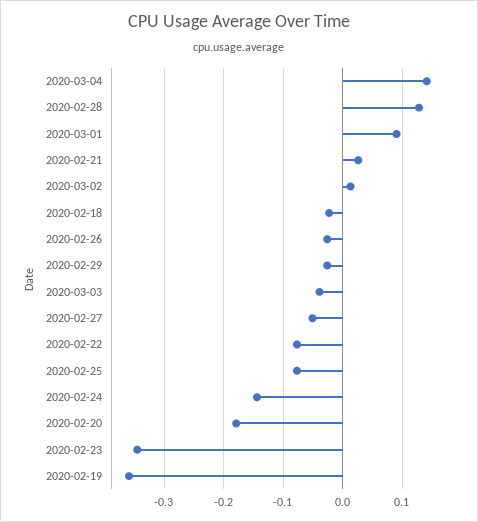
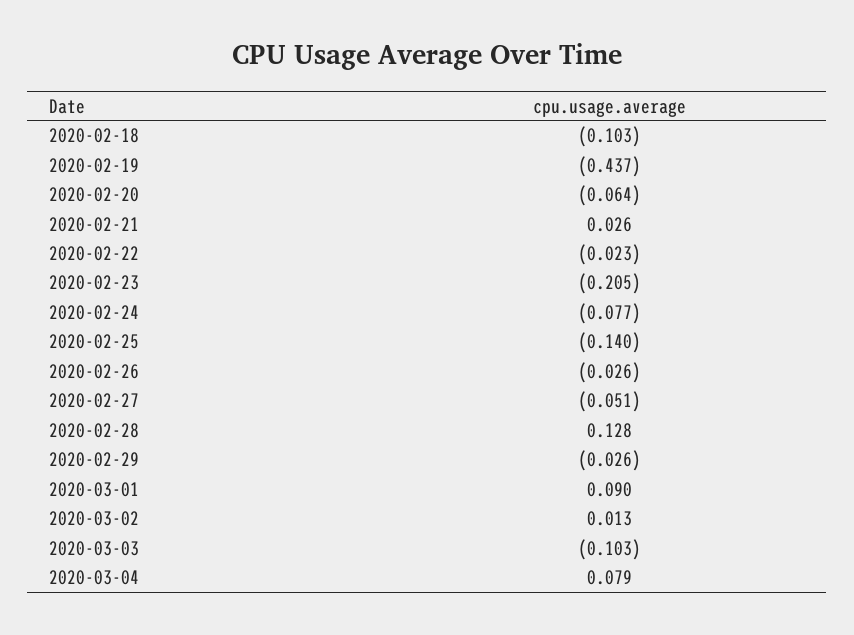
2020-03-04: 0.14 -> 0.079
2020-02-18: -0.02 -> -0.103
2020-03-03: -0.04 -> -0.103
2020-02-22: -0.08 -> -0.023
2020-02-25: -0.08 -> -0.14
2020-02-24: -0.14 -> -0.077
2020-02-20: -0.18 -> -0.064
2020-02-23: -0.34 -> -0.205
2020-02-19: -0.36 -> -0.437

